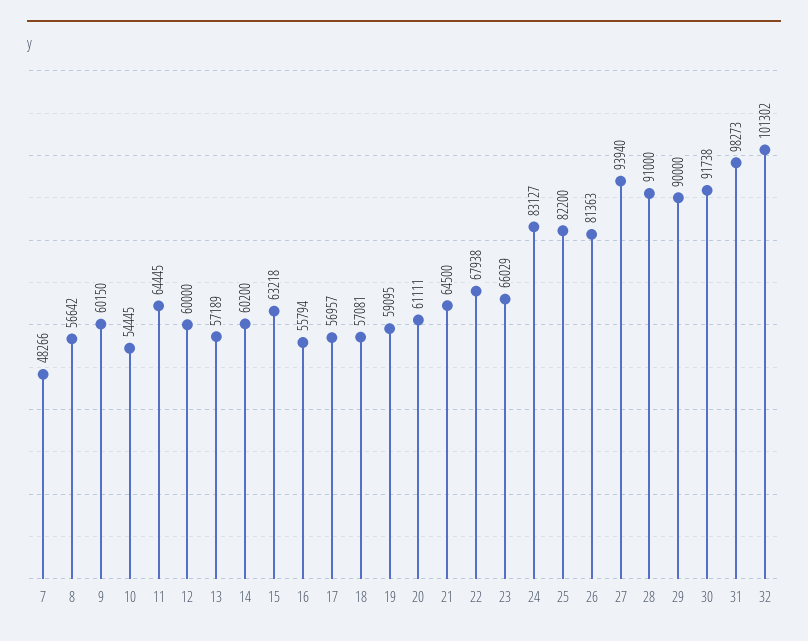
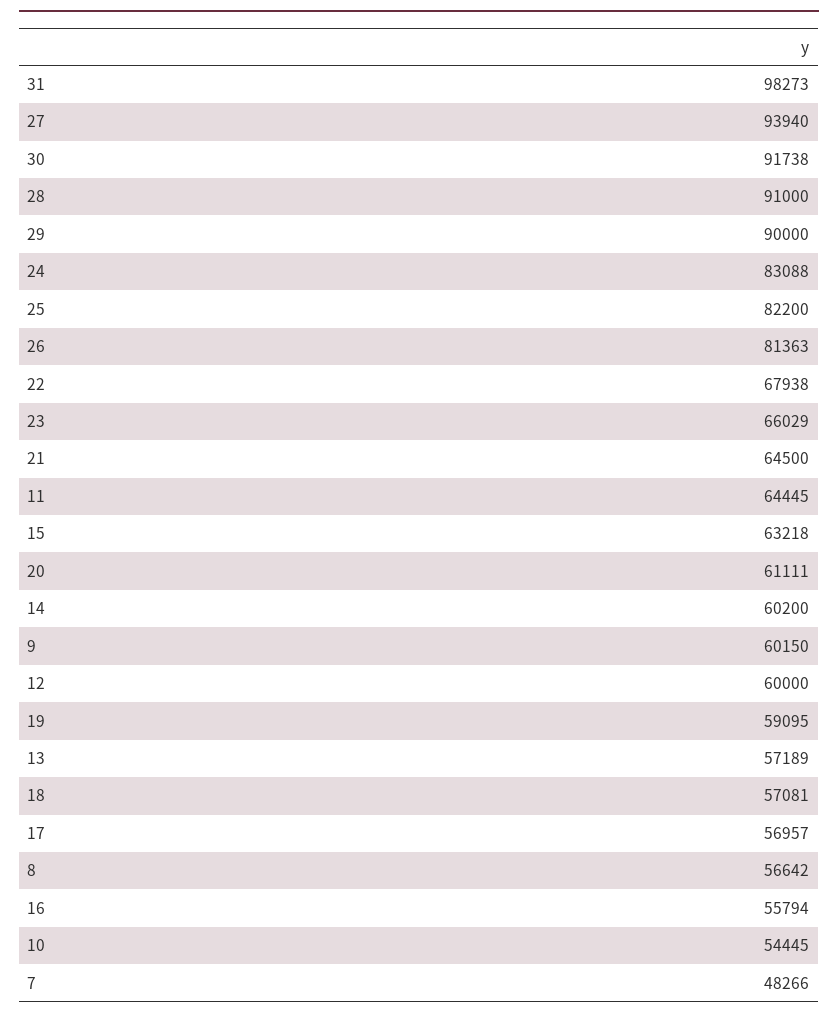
24: 83127 -> 83088
32: 101302 -> none

